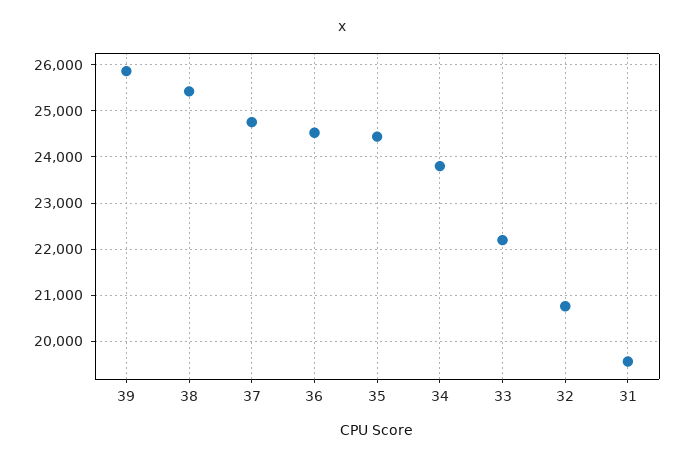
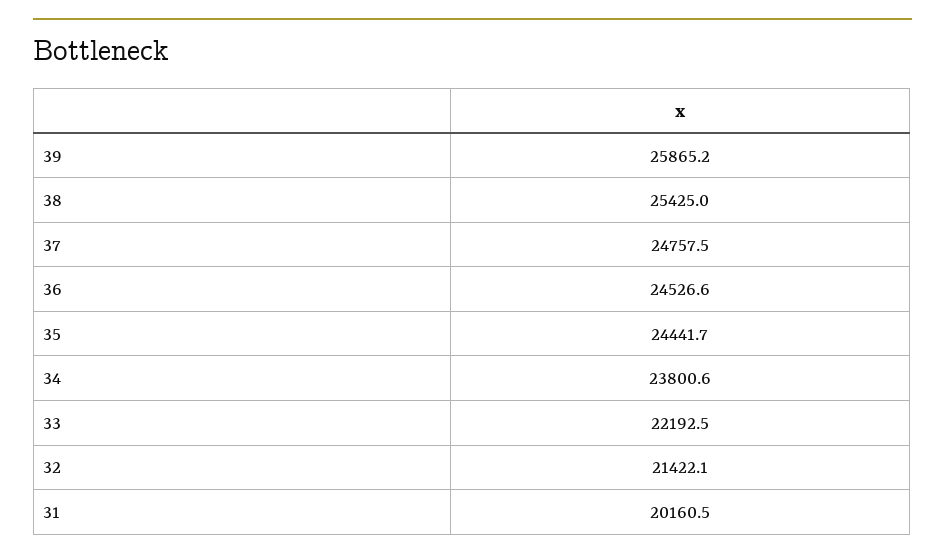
32: 20800 -> 21422.1
31: 19600 -> 20160.5

